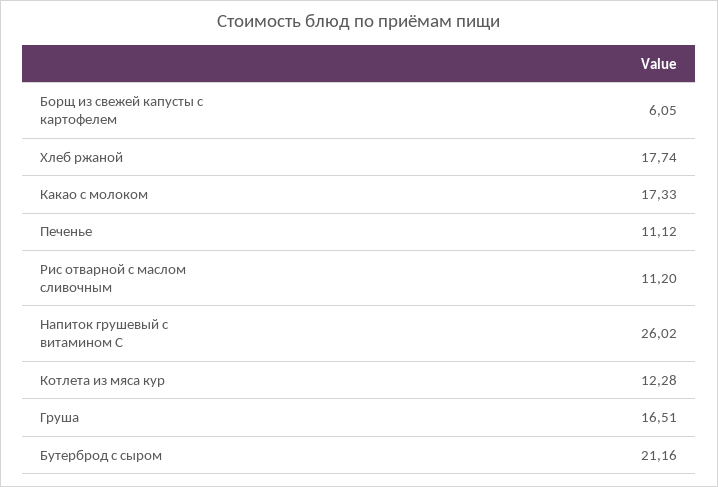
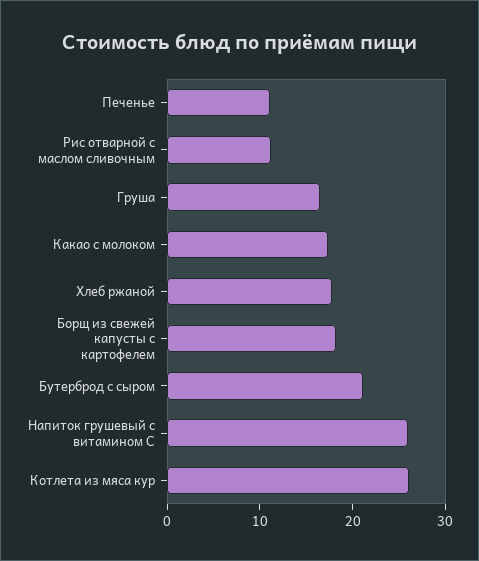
Борщ из свежей капусты с картофелем: 6.05 -> 18
Котлета из мяса кур: 12.28 -> 26

